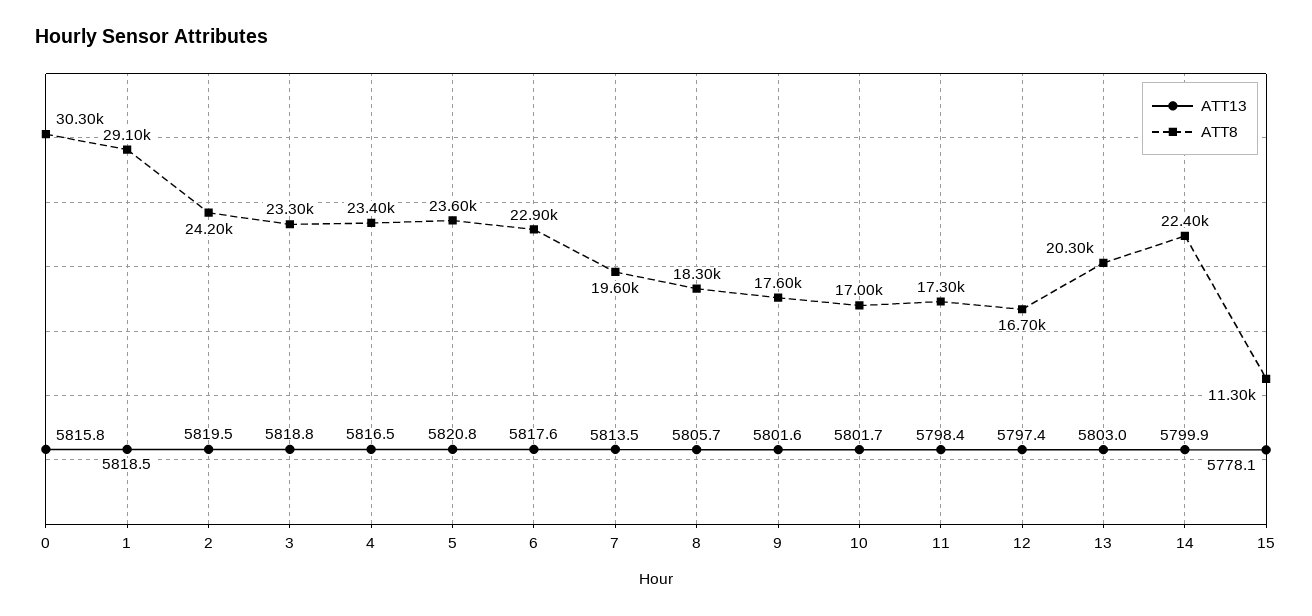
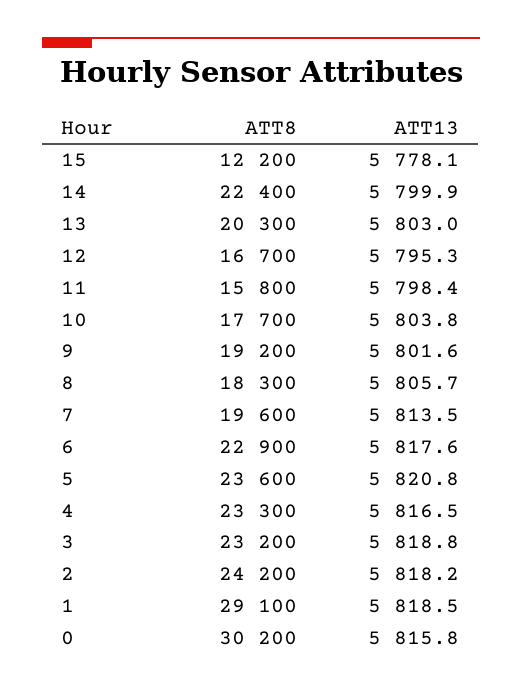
ATT8, 0: 30300 -> 30200
ATT13, 2: 5819.5 -> 5818.2
ATT8, 3: 23300 -> 23200
ATT8, 4: 23400 -> 23300
ATT8, 9: 17600 -> 19200
ATT13, 10: 5801.7 -> 5803.8
ATT8, 10: 17000 -> 17700
ATT8, 11: 17300 -> 15800
ATT13, 12: 5797.4 -> 5795.3
ATT8, 15: 11300 -> 12200

